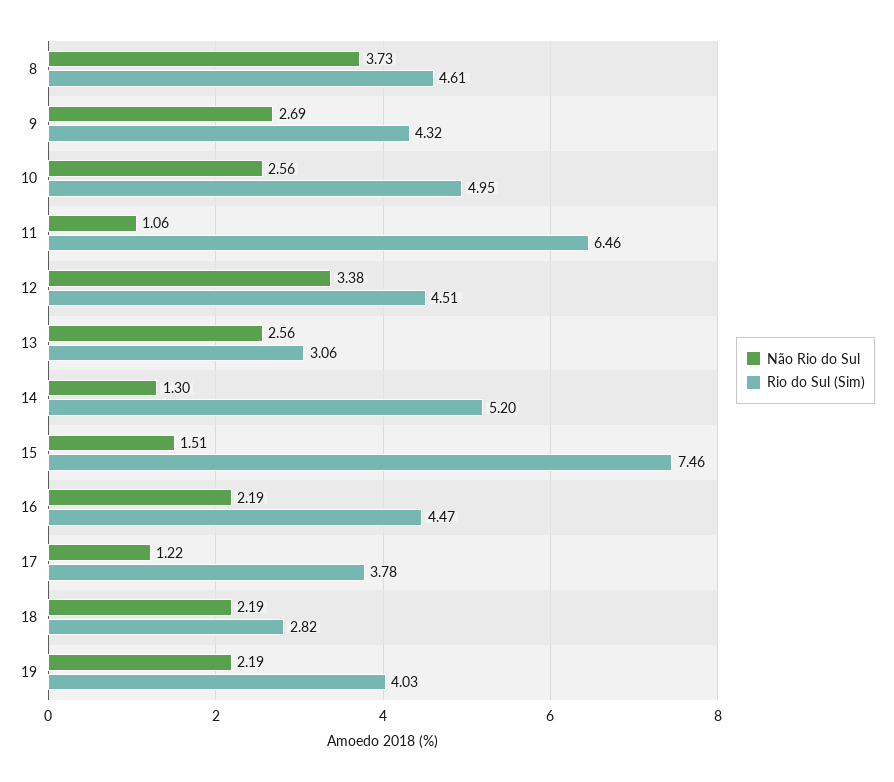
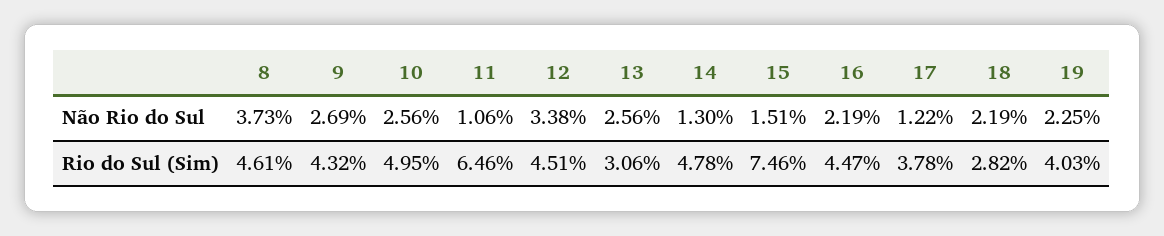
Rio do Sul (Sim), 14: 5.2 -> 4.78
Não Rio do Sul, 19: 2.19 -> 2.25

